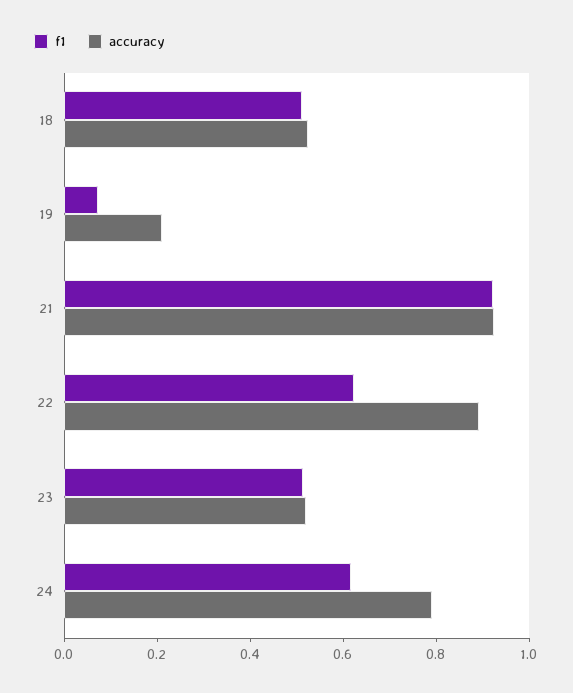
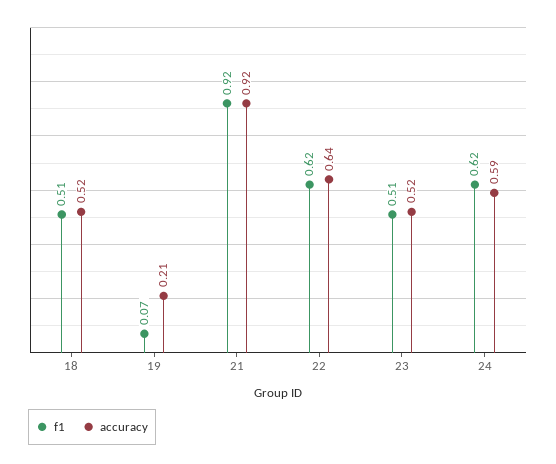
accuracy, 22: 0.9 -> 0.64
accuracy, 24: 0.8 -> 0.59

